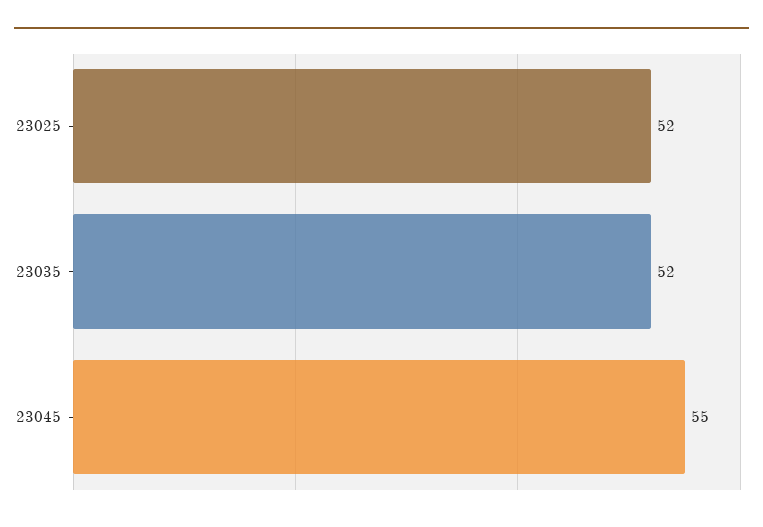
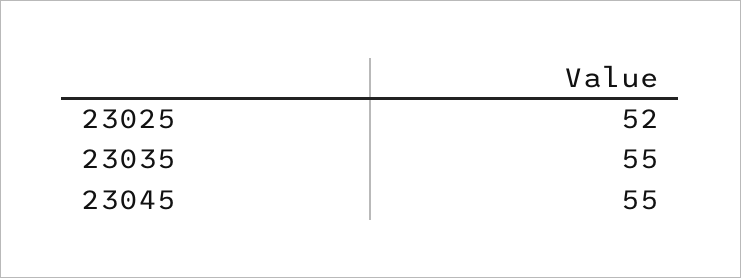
23035: 52 -> 55

